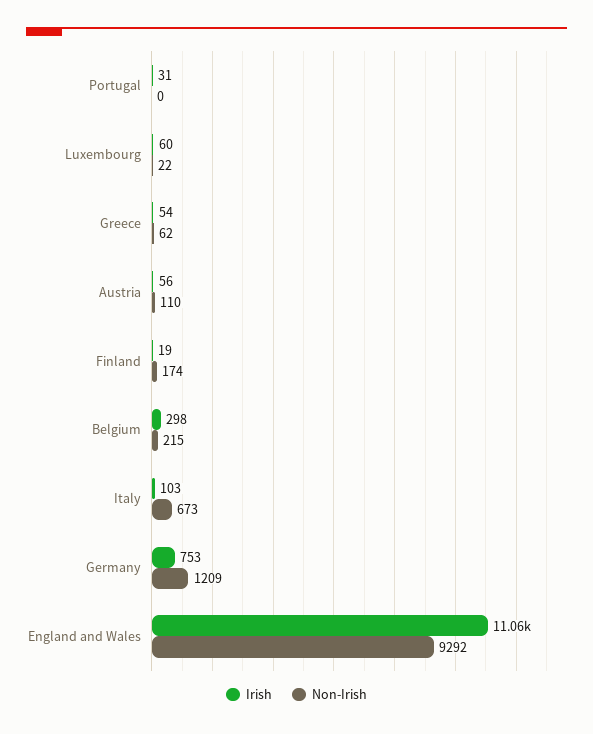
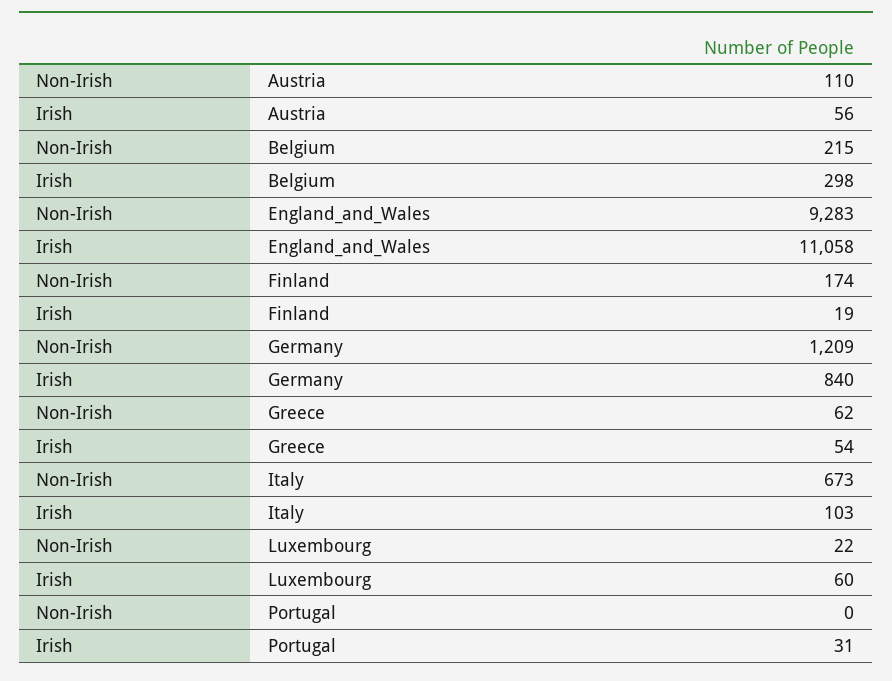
Irish, Germany: 753 -> 840
Non-Irish, England and Wales: 9292 -> 9283

